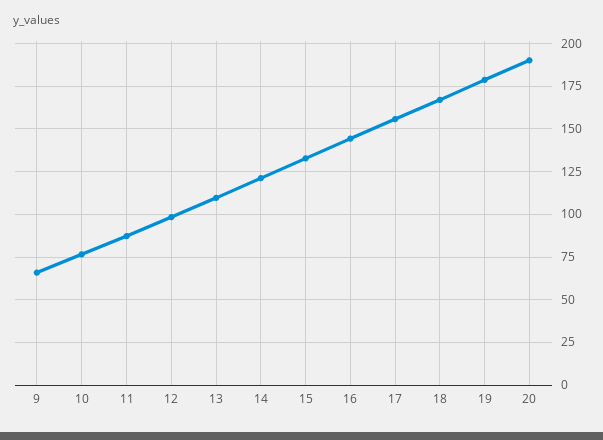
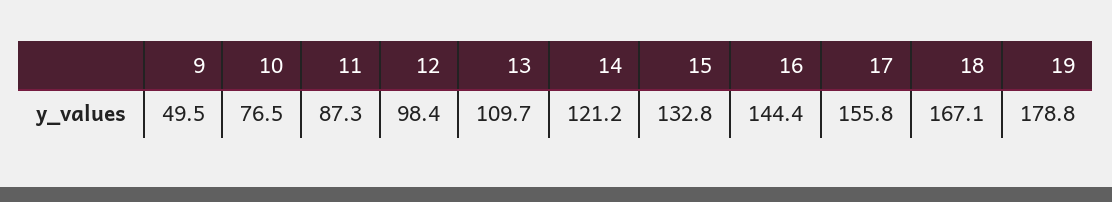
9: 65 -> 49.5
20: 190 -> none

